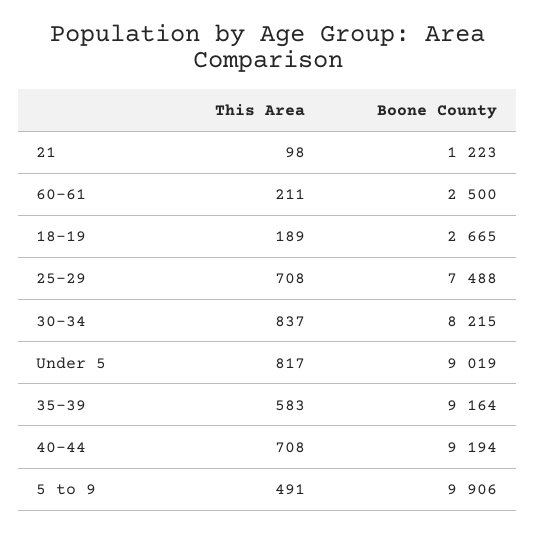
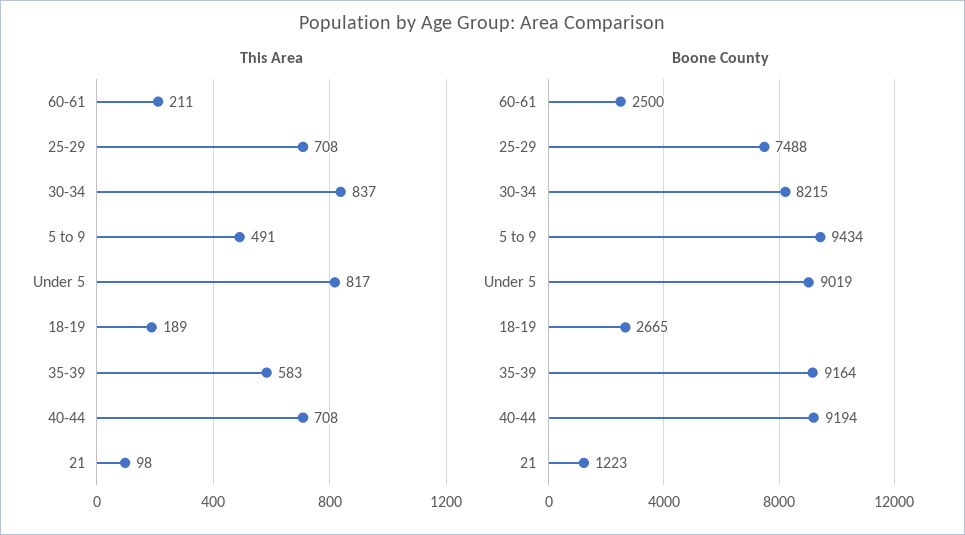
Boone County, 5 to 9: 9906 -> 9434

